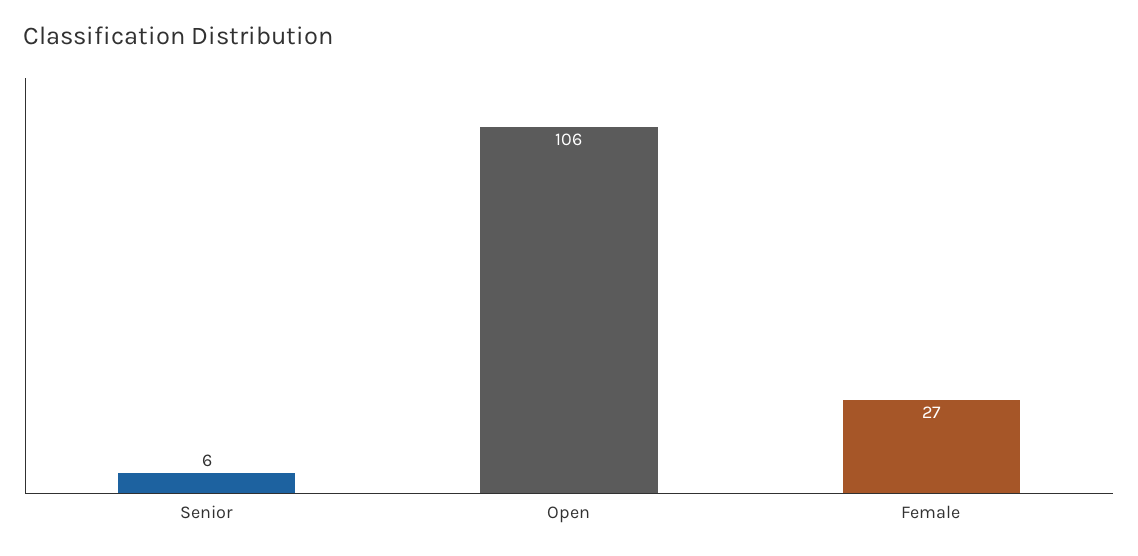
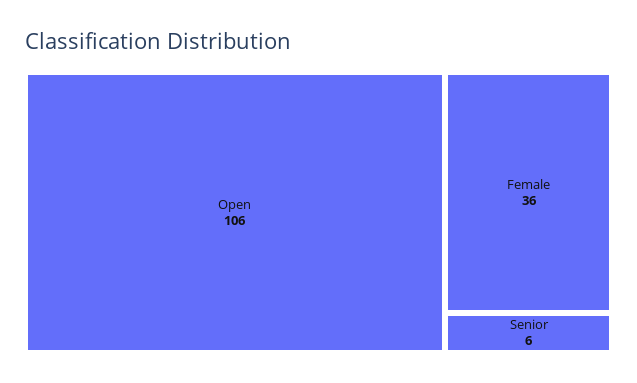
Female: 27 -> 36

